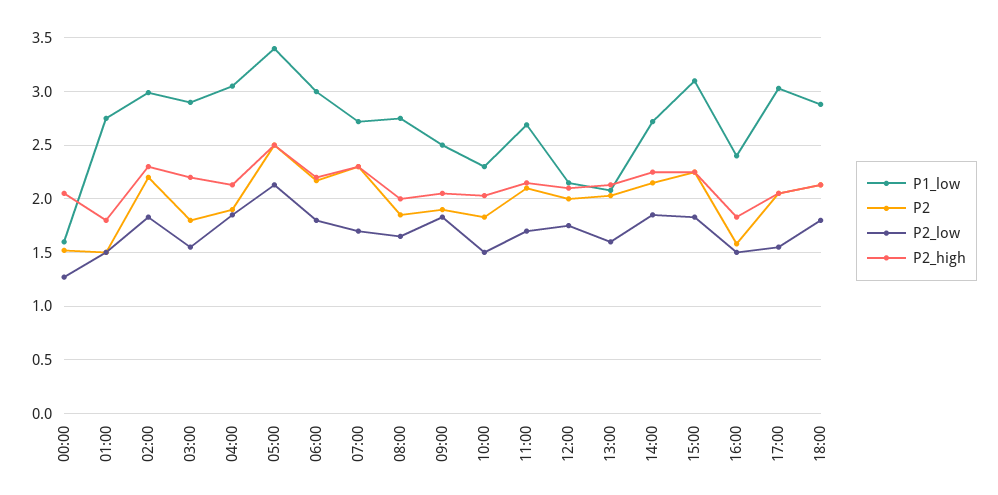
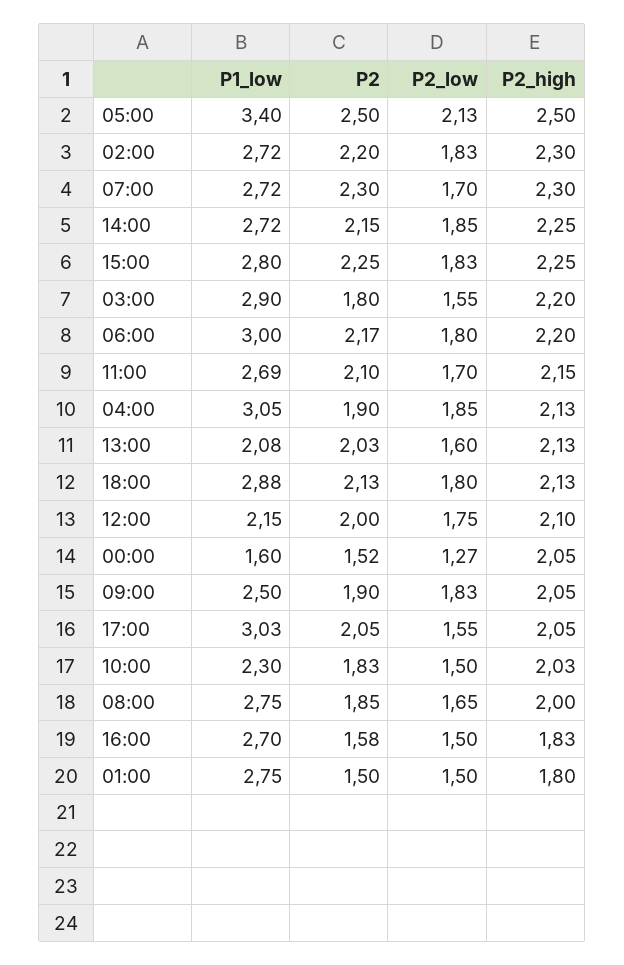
P1_low, 02:00: 3 -> 2.72
P1_low, 15:00: 3.1 -> 2.8
P1_low, 16:00: 2.4 -> 2.7

